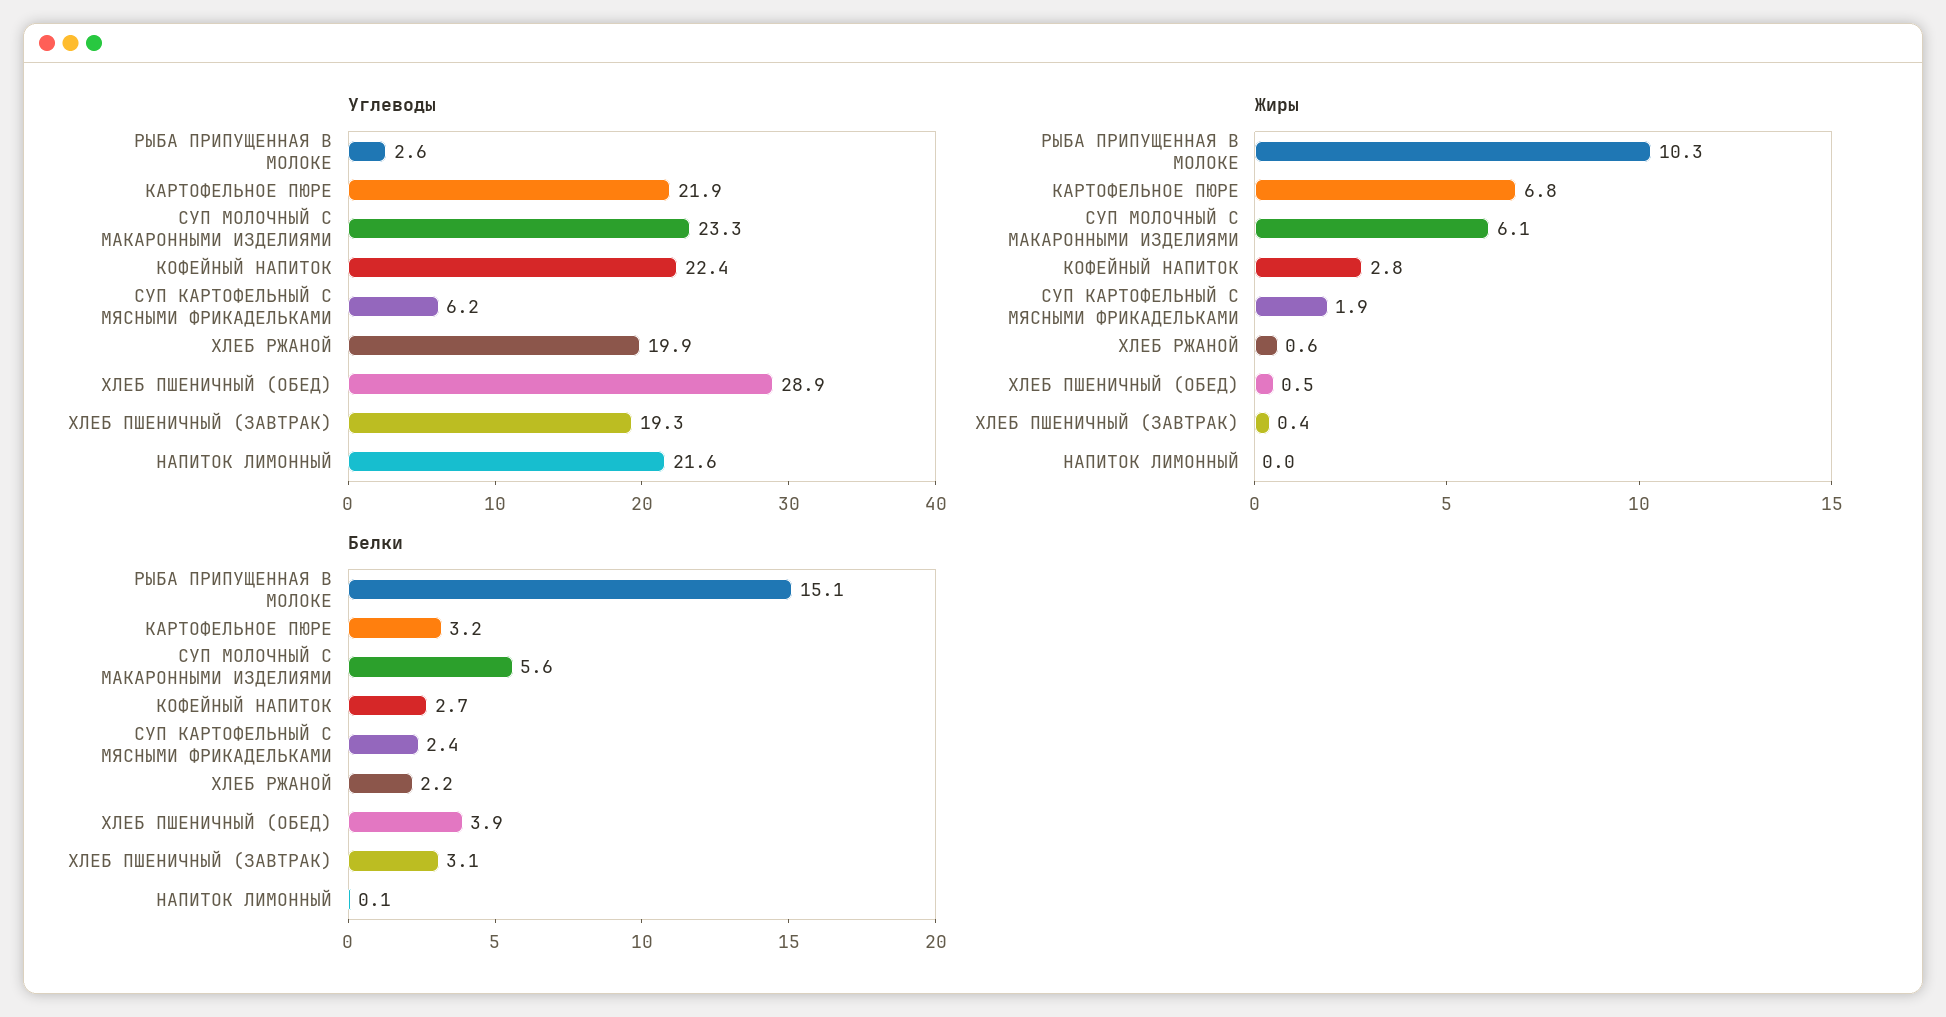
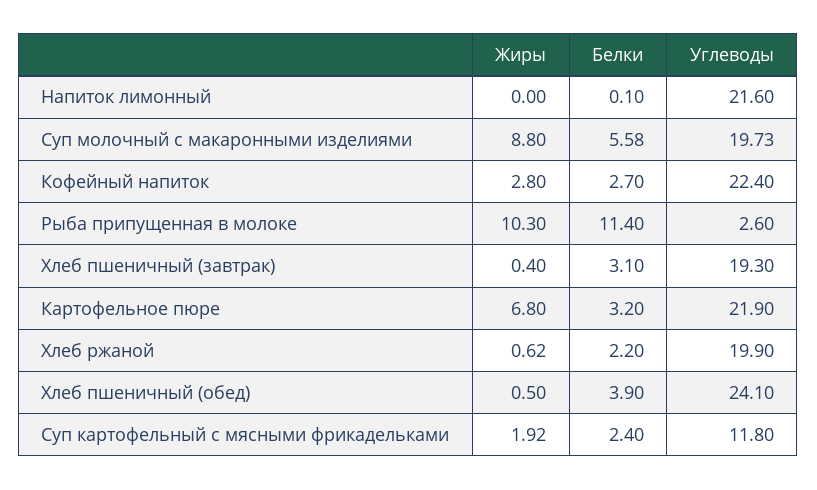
Углеводы, СУП МОЛОЧНЫЙ С МАКАРОННЫМИ ИЗДЕЛИЯМИ: 23.3 -> 19.73
Углеводы, СУП КАРТОФЕЛЬНЫЙ С МЯСНЫМИ ФРИКАДЕЛЬКАМИ: 6.2 -> 11.8
Углеводы, ХЛЕБ ПШЕНИЧНЫЙ (ОБЕД): 28.9 -> 24.1
Жиры, СУП МОЛОЧНЫЙ С МАКАРОННЫМИ ИЗДЕЛИЯМИ: 6.1 -> 8.8
Белки, РЫБА ПРИПУЩЕННАЯ В МОЛОКЕ: 15.1 -> 11.4

